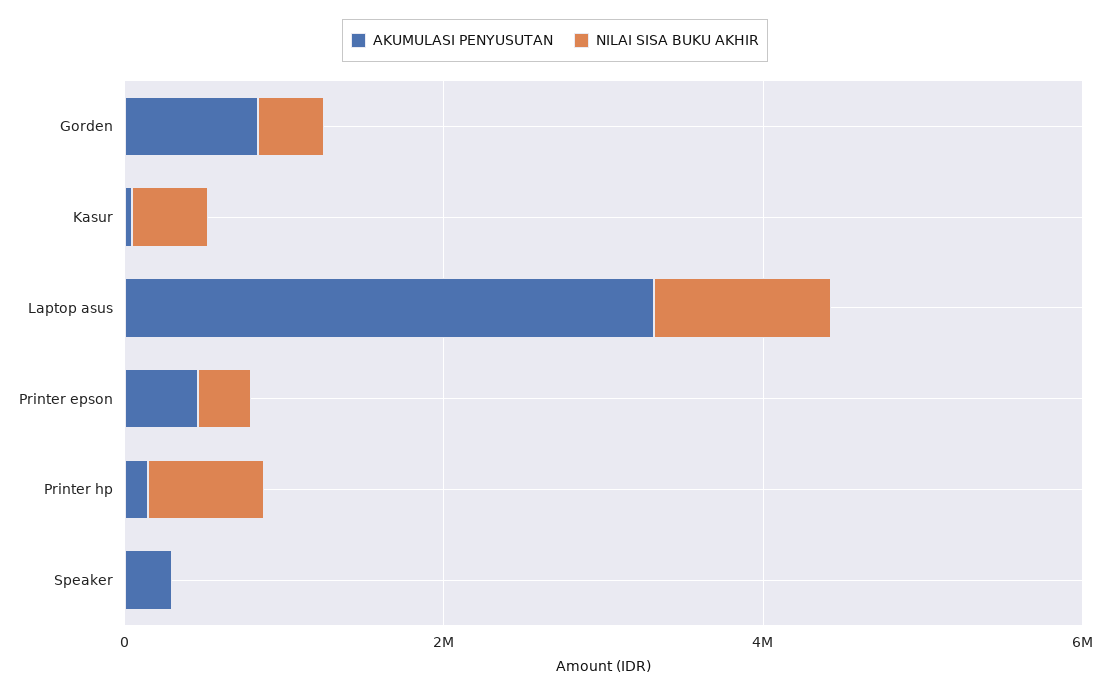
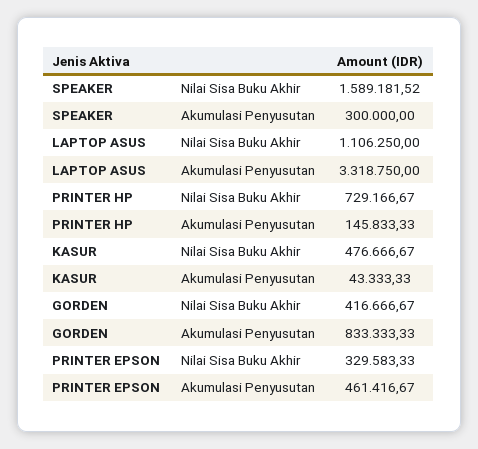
NILAI SISA BUKU AKHIR, Speaker: 0 -> 1589181.52

